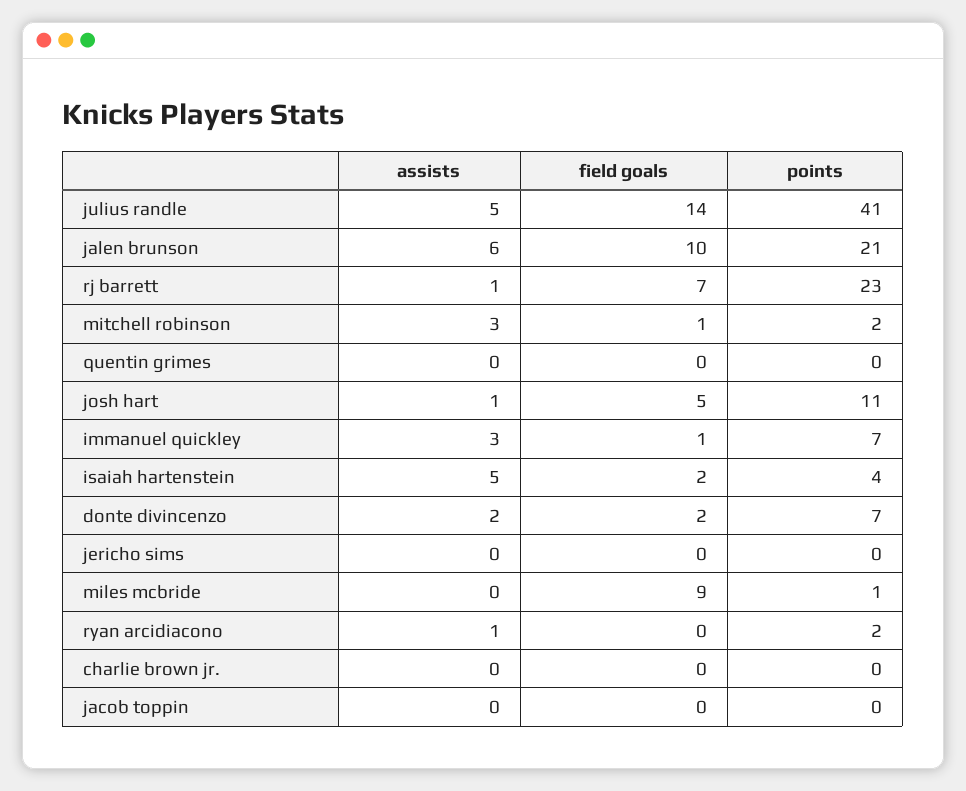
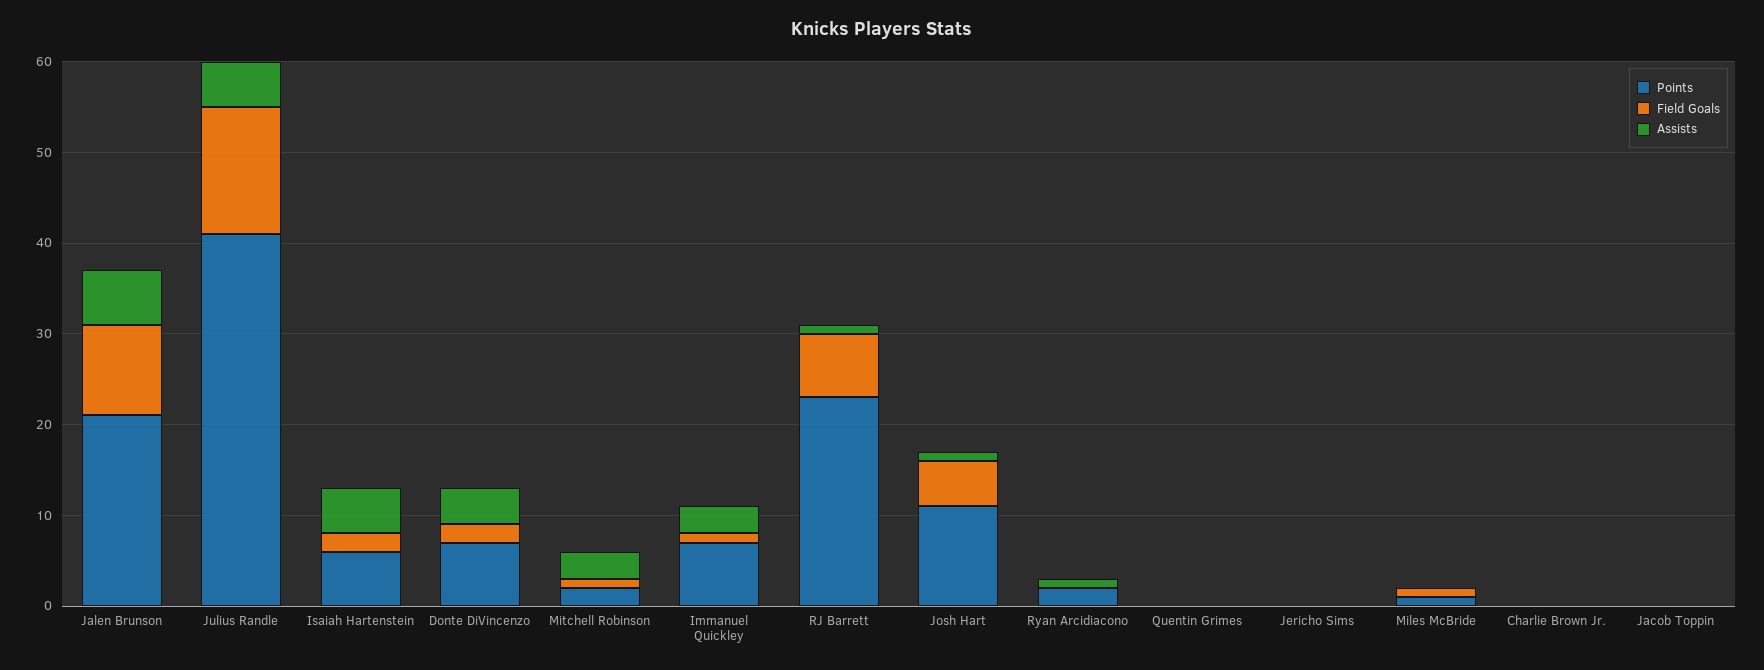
points, isaiah hartenstein: 4 -> 6
assists, donte divincenzo: 2 -> 4
field goals, miles mcbride: 9 -> 1

